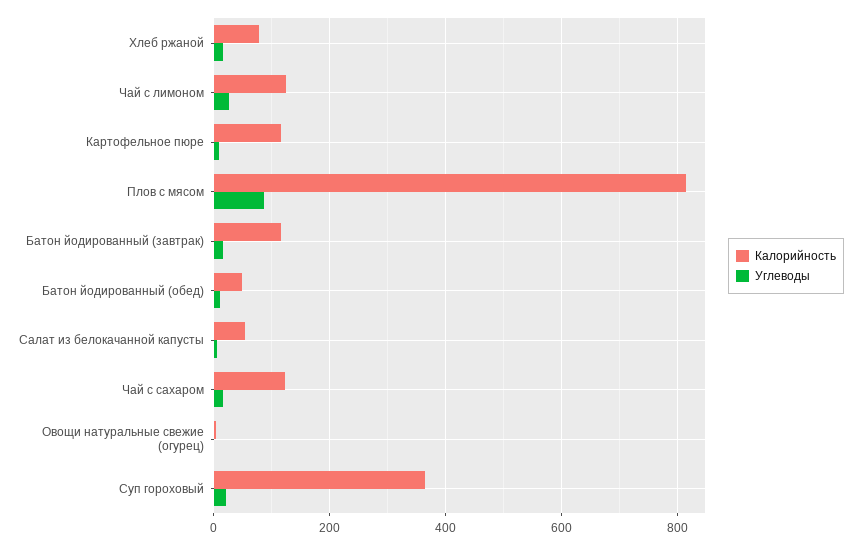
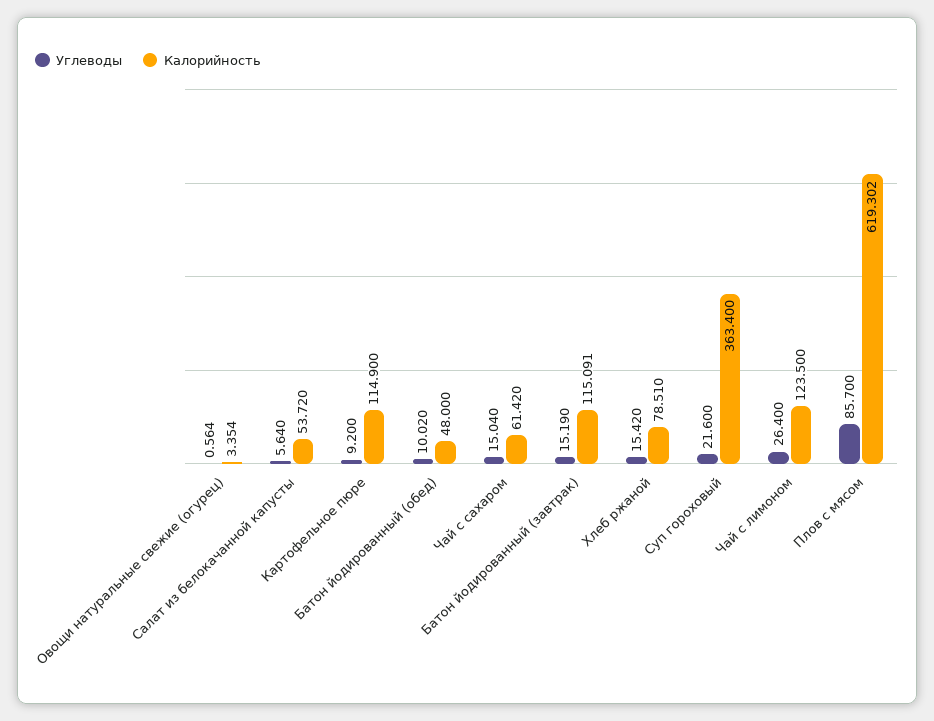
Калорийность, Плов с мясом: 820 -> 619.302
Калорийность, Чай с сахаром: 120 -> 61.42

